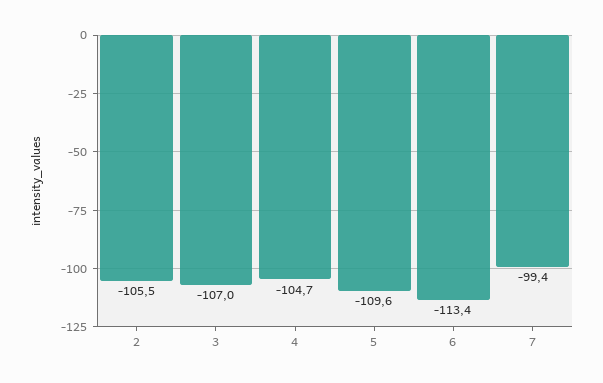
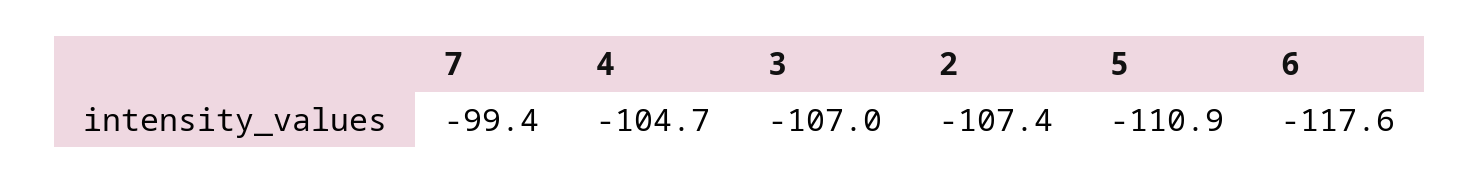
2: -105.5 -> -107.4
5: -109.6 -> -110.9
6: -113.4 -> -117.6

